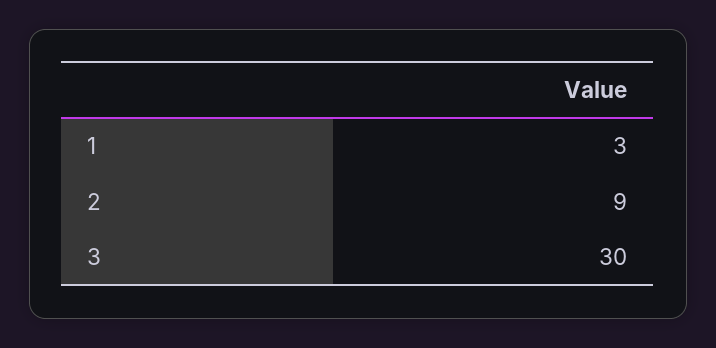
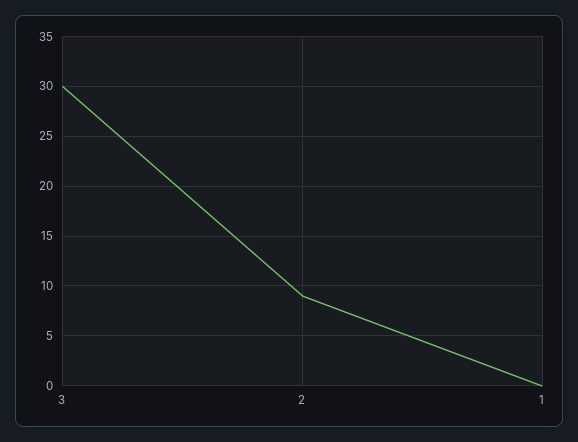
1: 3 -> 0

